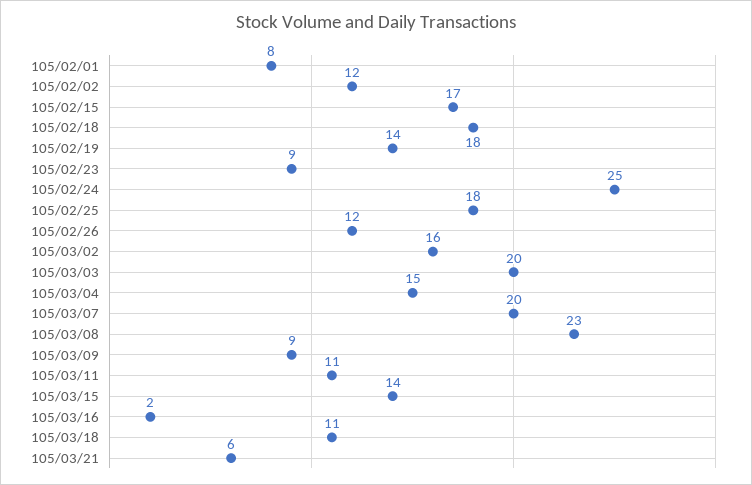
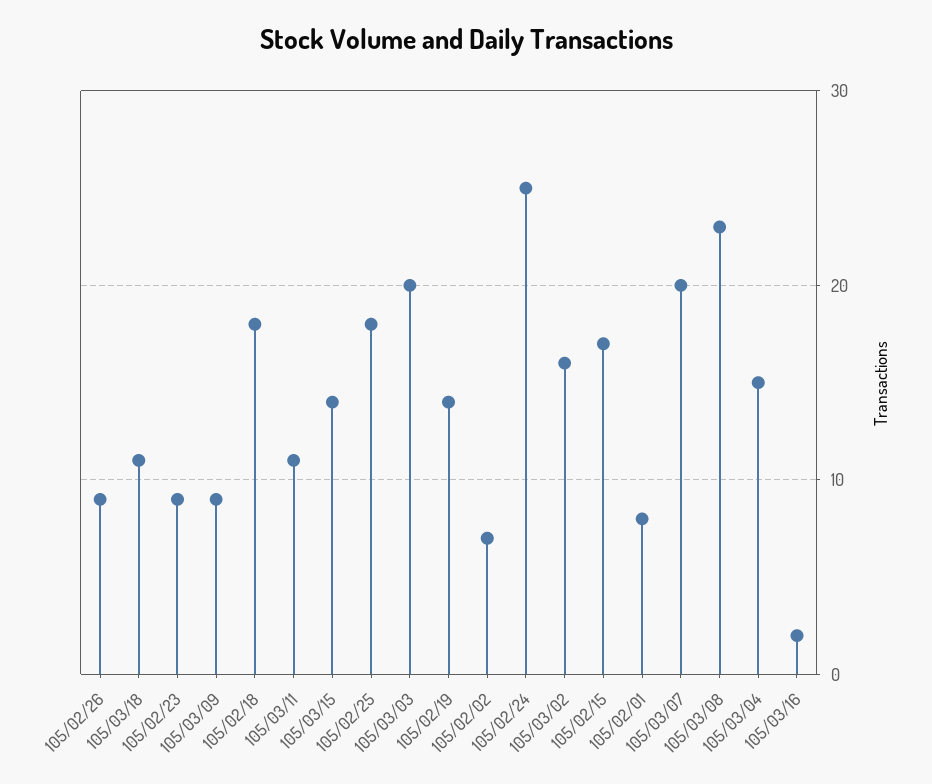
105/02/02: 12 -> 7
105/02/26: 12 -> 9
105/03/21: 6 -> none

